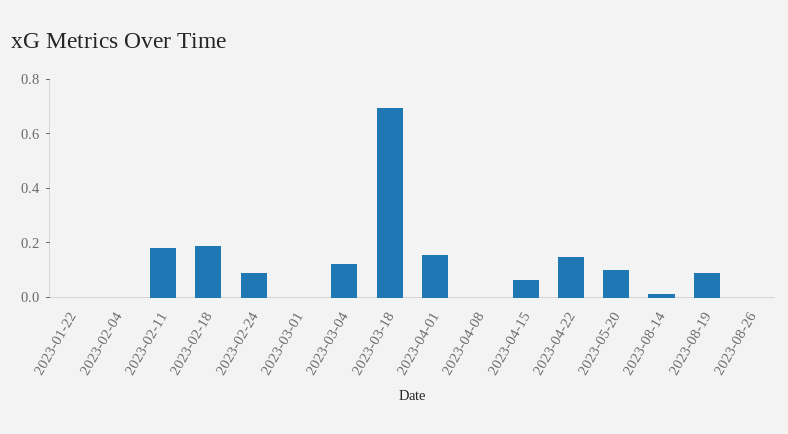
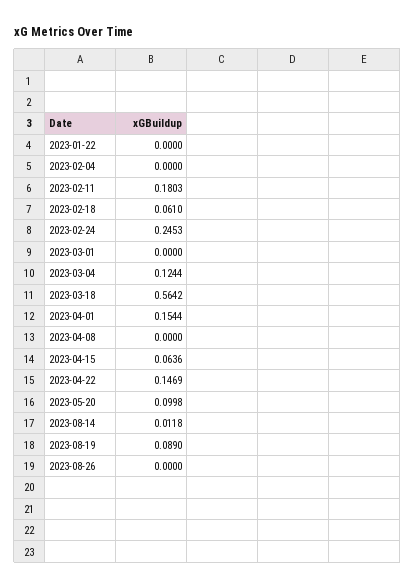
2023-02-18: 0.2 -> 0.061
2023-02-24: 0.1 -> 0.2453
2023-03-18: 0.7 -> 0.5642

